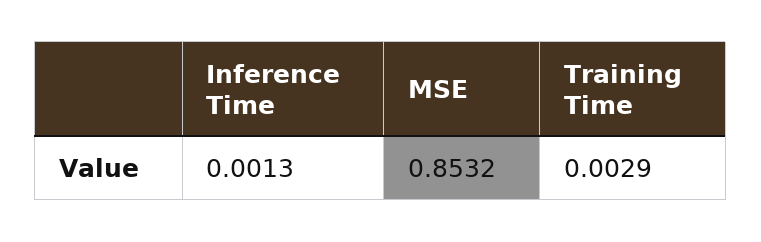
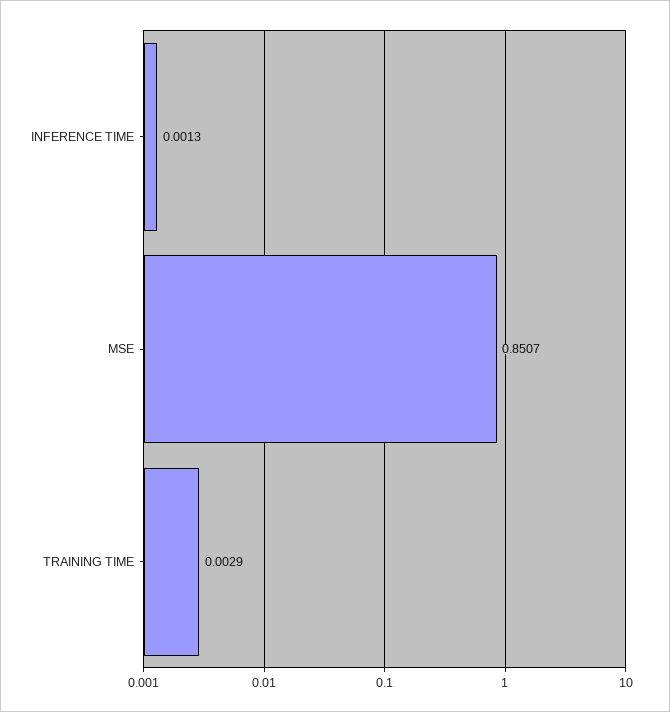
MSE: 0.8532 -> 0.8507

